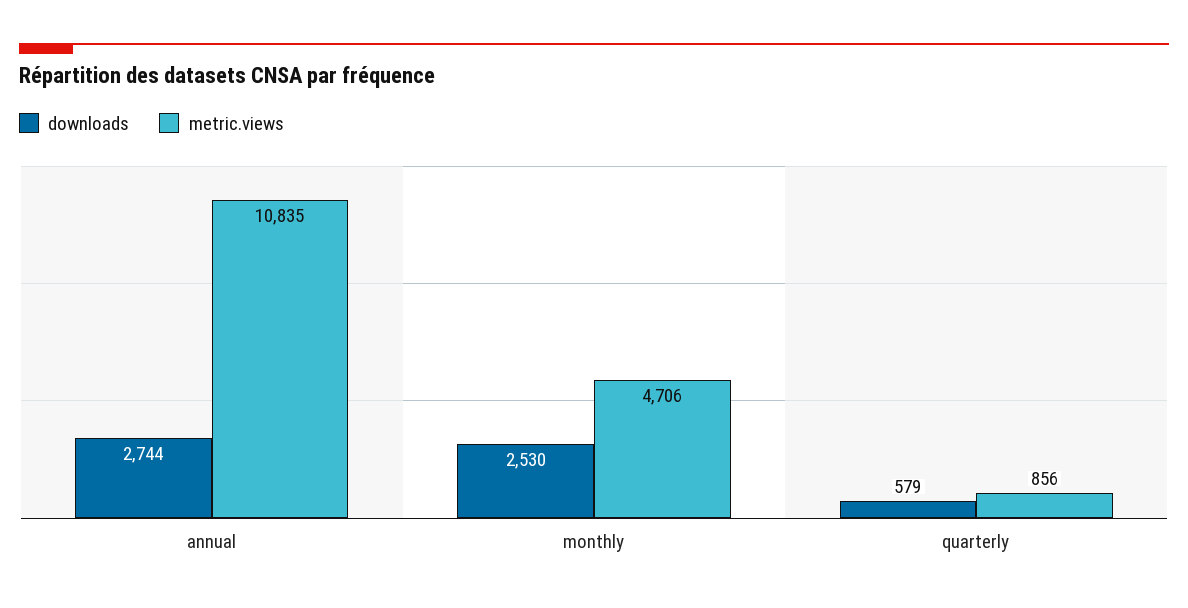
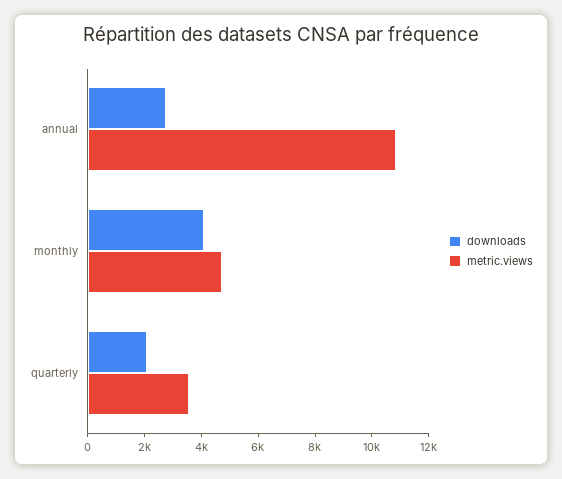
downloads, monthly: 2530 -> 4000
downloads, quarterly: 579 -> 2000
metric.views, quarterly: 856 -> 3500

